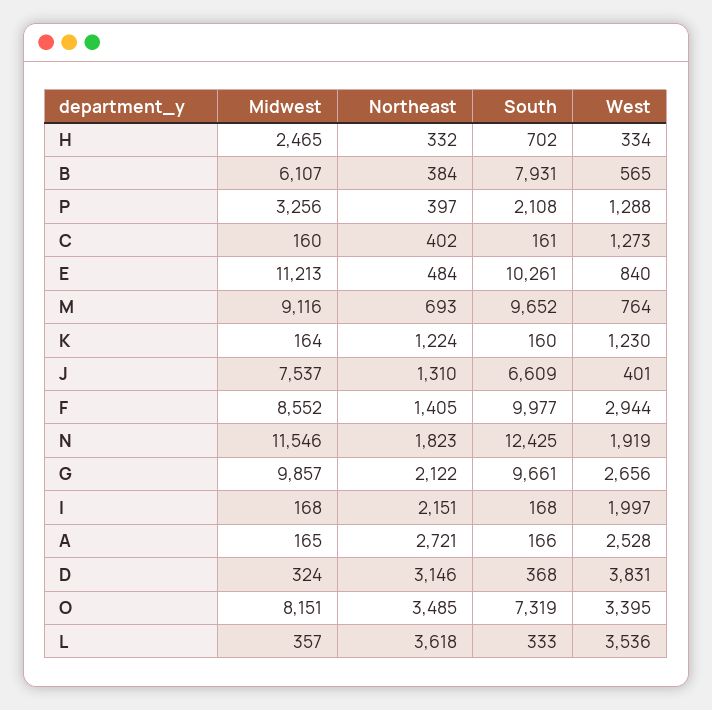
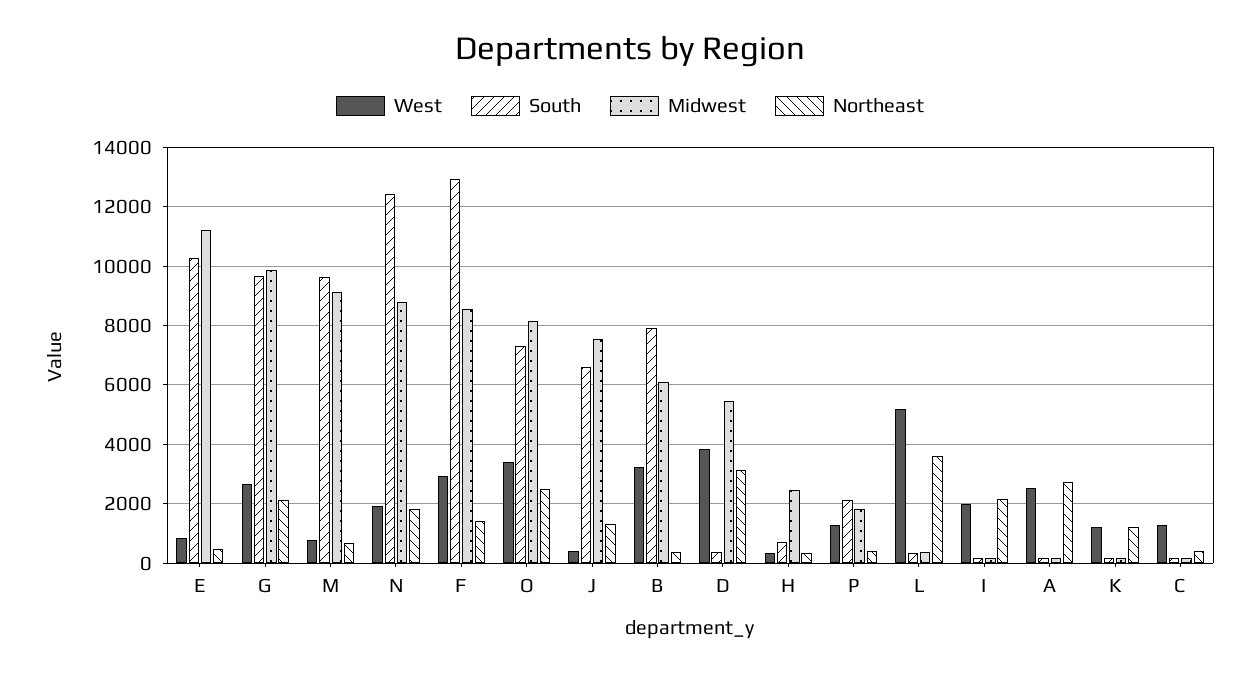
West, B: 565 -> 3250
Midwest, P: 3256 -> 1750
South, F: 9977 -> 13000
Midwest, N: 11546 -> 8750
Midwest, D: 324 -> 5500
Northeast, O: 3485 -> 2500
West, L: 3536 -> 5250

